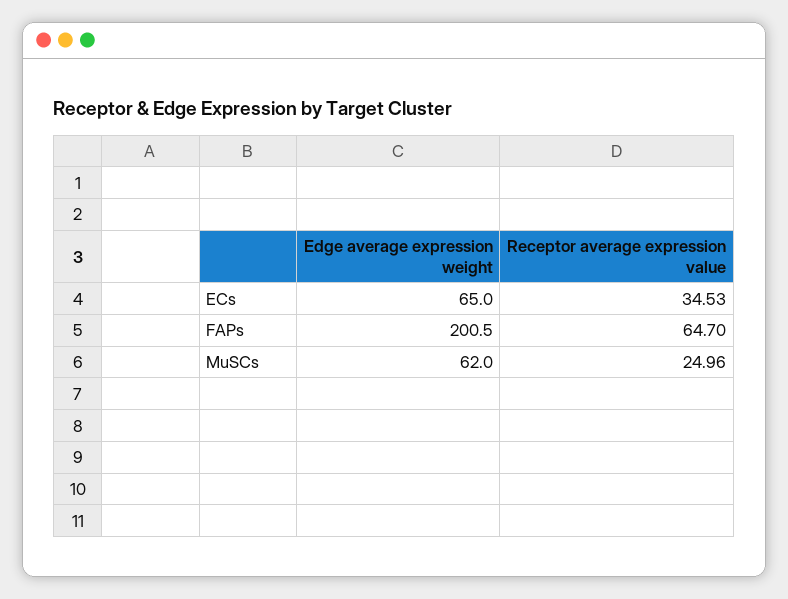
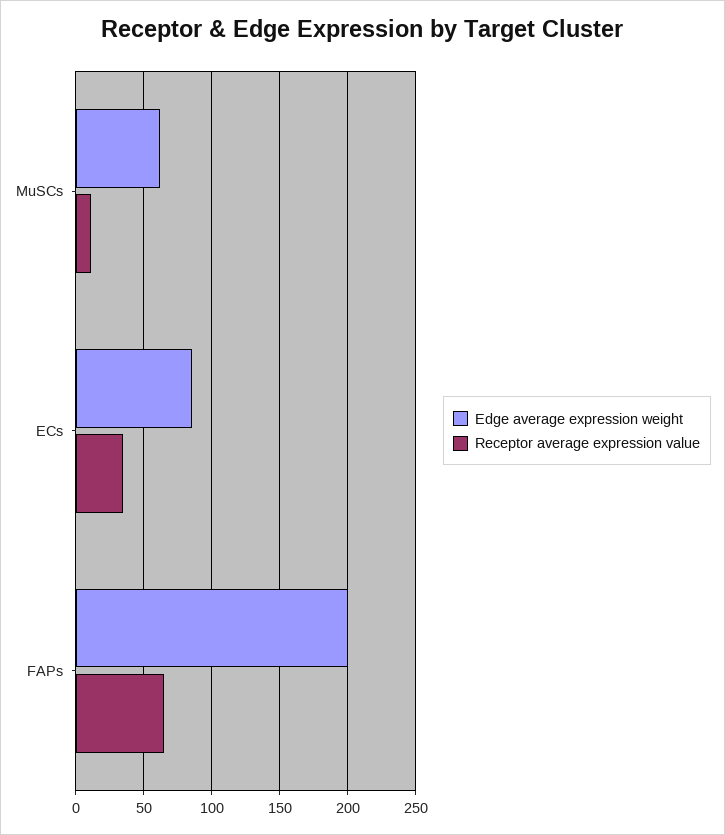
Edge average expression weight, ECs: 65 -> 85
Receptor average expression value, MuSCs: 24.96 -> 10

